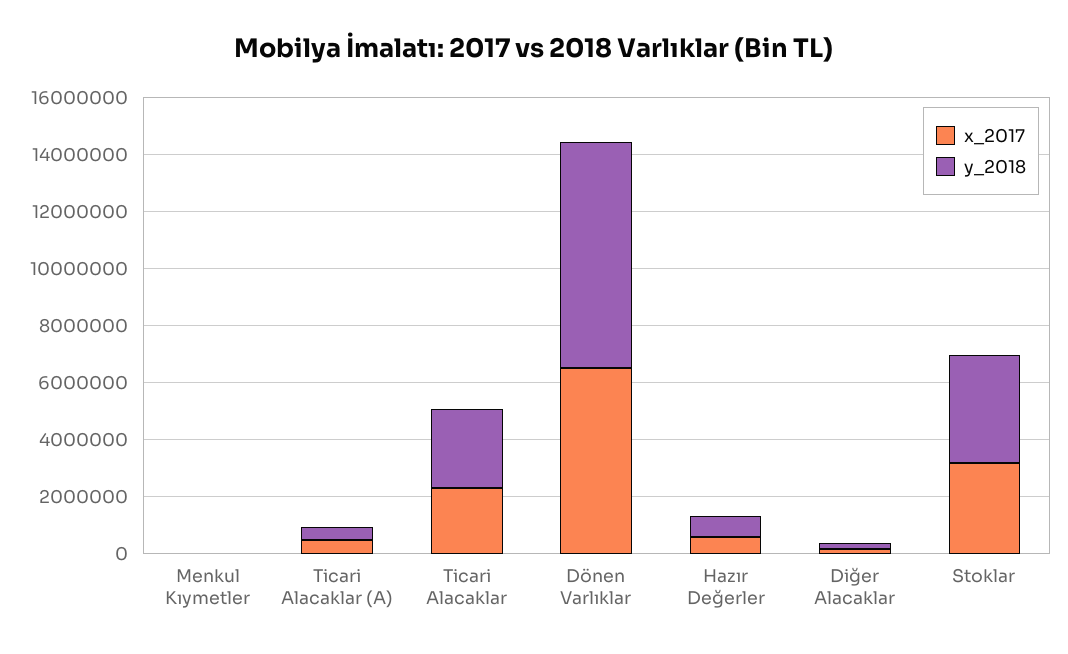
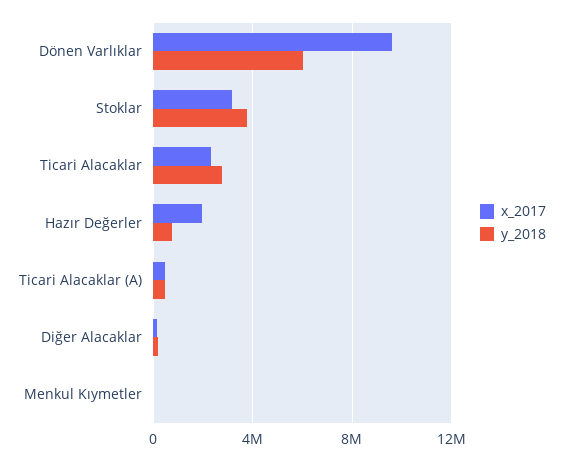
x_2017, Dönen Varlıklar: 6500000 -> 9500000
y_2018, Dönen Varlıklar: 8000000 -> 6000000
x_2017, Hazır Değerler: 500000 -> 2000000

